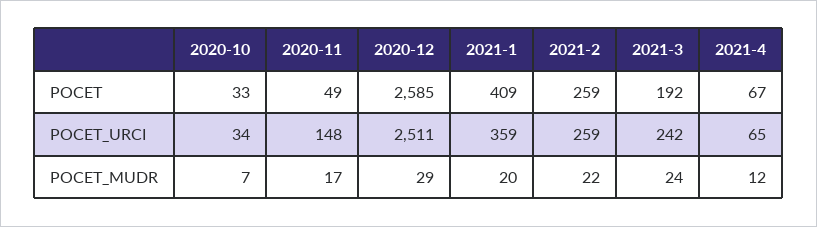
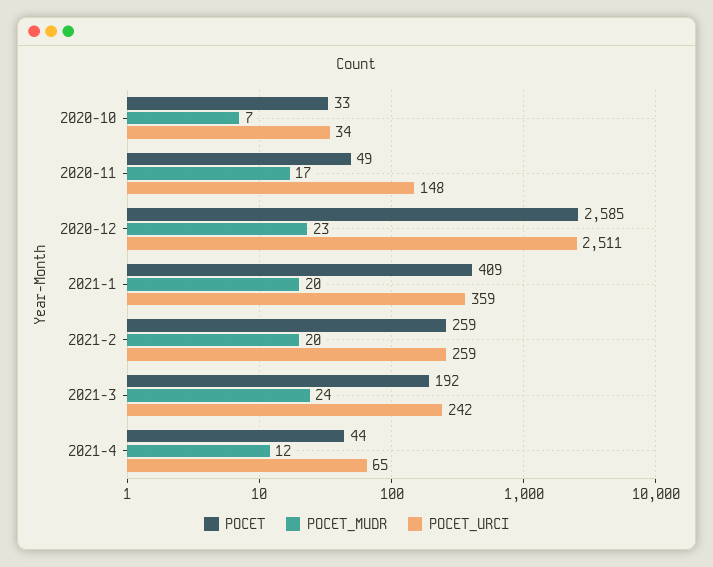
POCET, 2021-4: 67 -> 44
POCET_MUDR, 2020-12: 29 -> 23
POCET_MUDR, 2021-2: 22 -> 20

